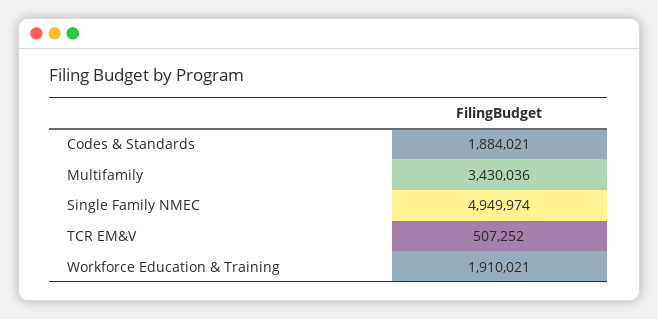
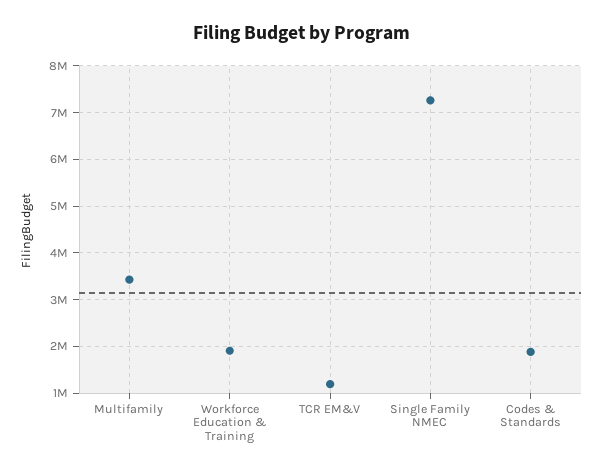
Single Family NMEC: 4949974 -> 7200000
TCR EM&V: 507252 -> 1200000

